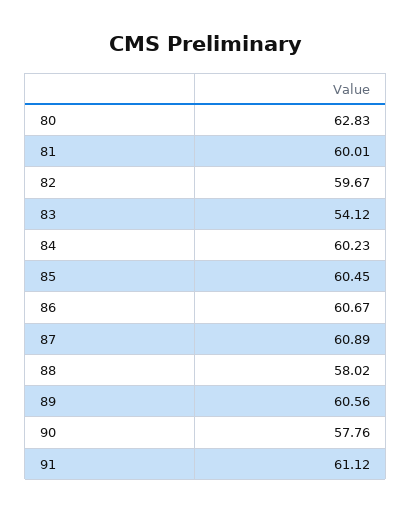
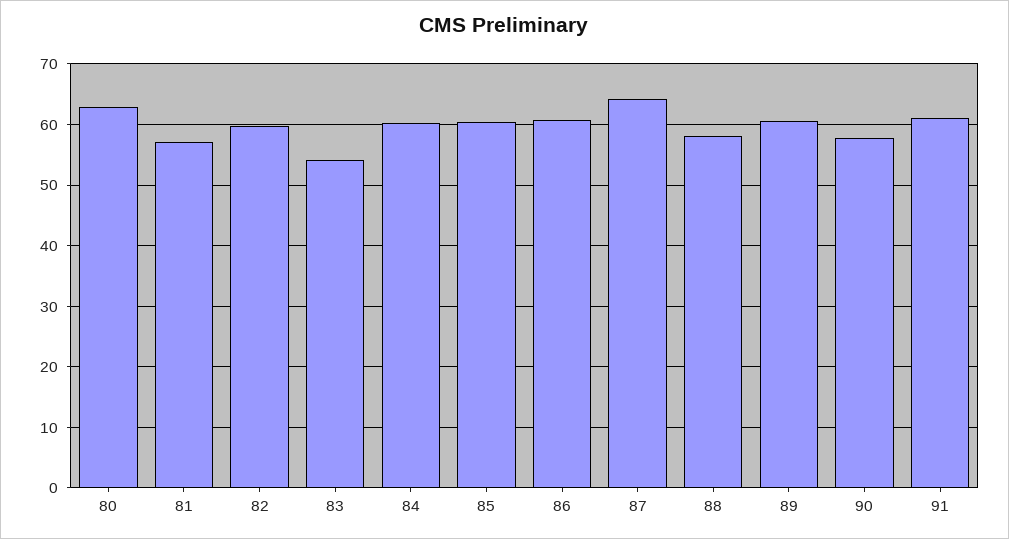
81: 60.01 -> 57
87: 60.89 -> 64

